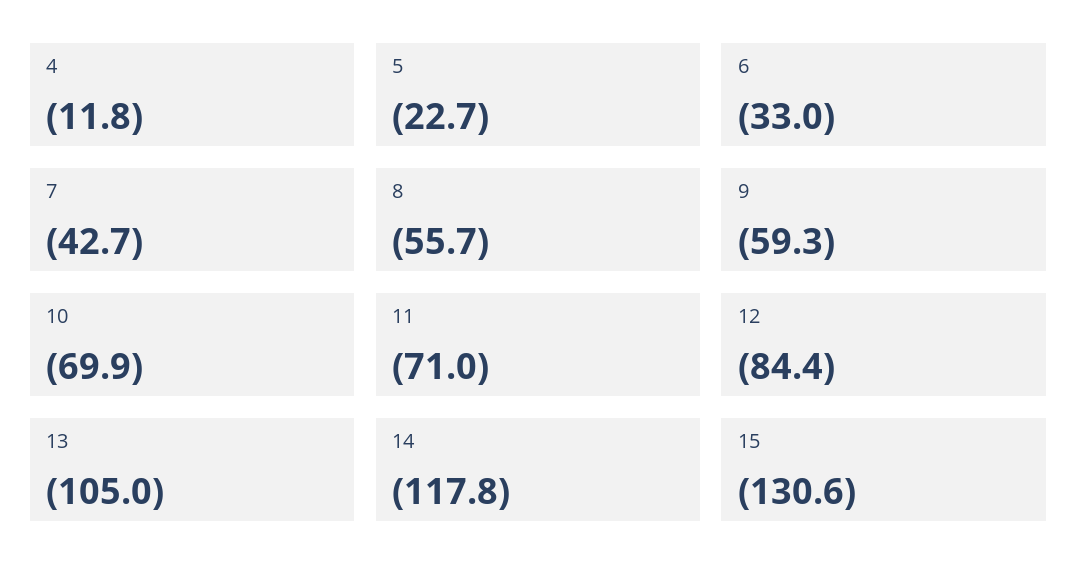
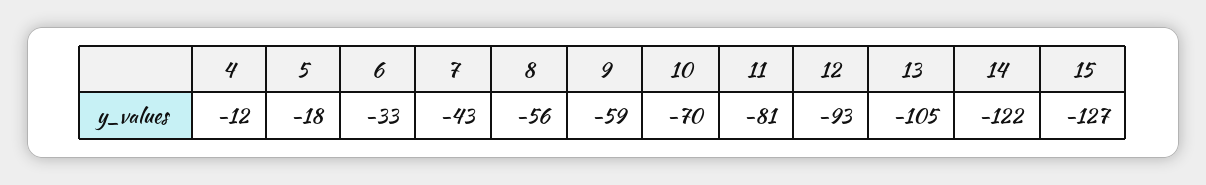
5: -22.7 -> -18
11: -71 -> -81
12: -84.4 -> -93
14: -117.8 -> -122
15: -130.6 -> -127

